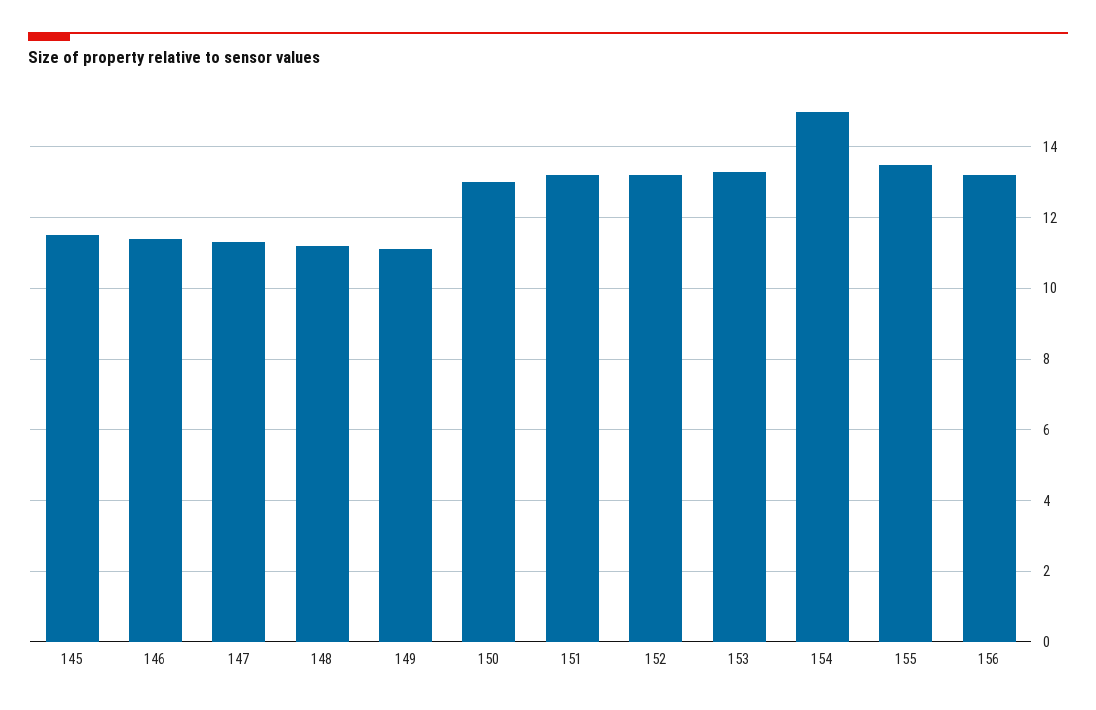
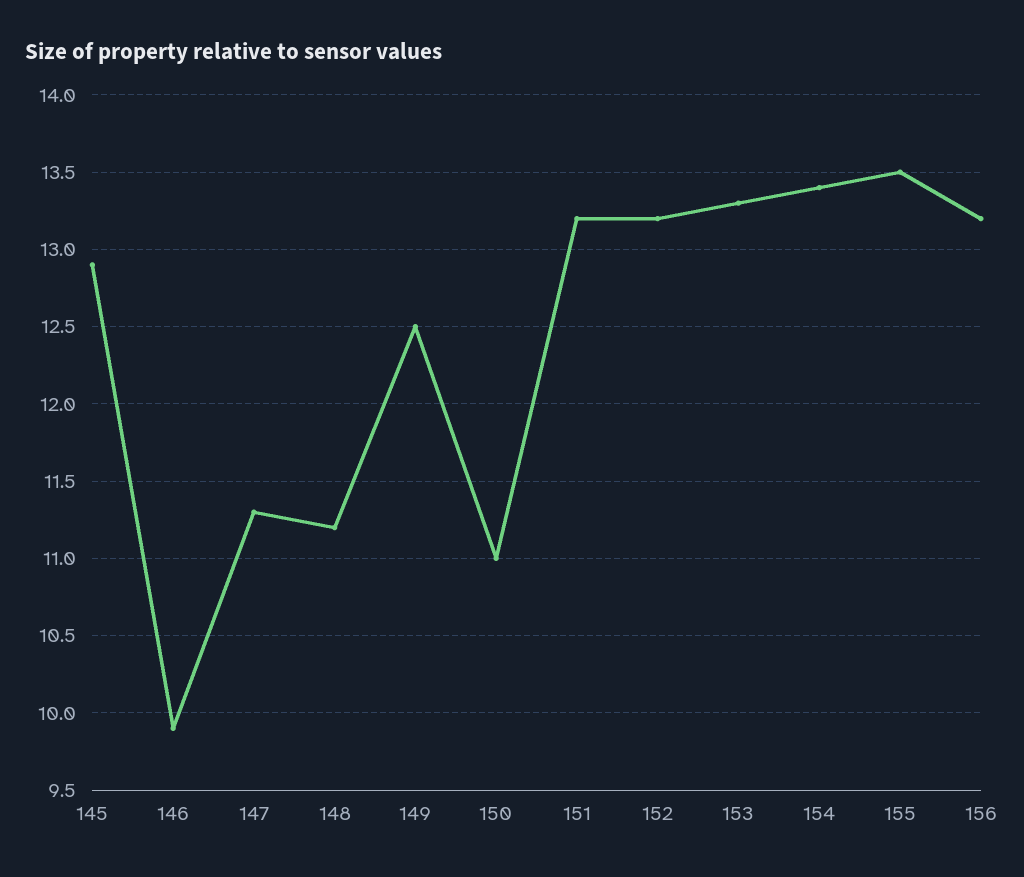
145: 11.5 -> 12.9
146: 11.5 -> 9.9
149: 11 -> 12.5
150: 13 -> 11
154: 15 -> 13.4

